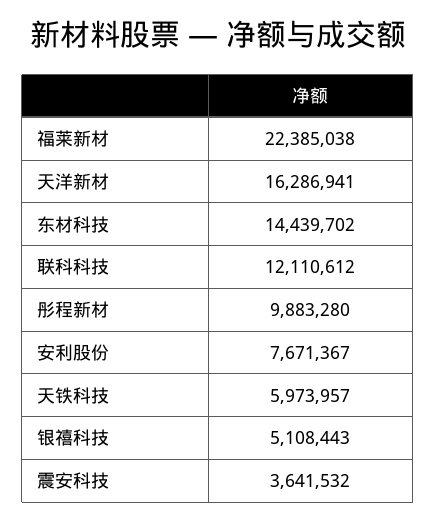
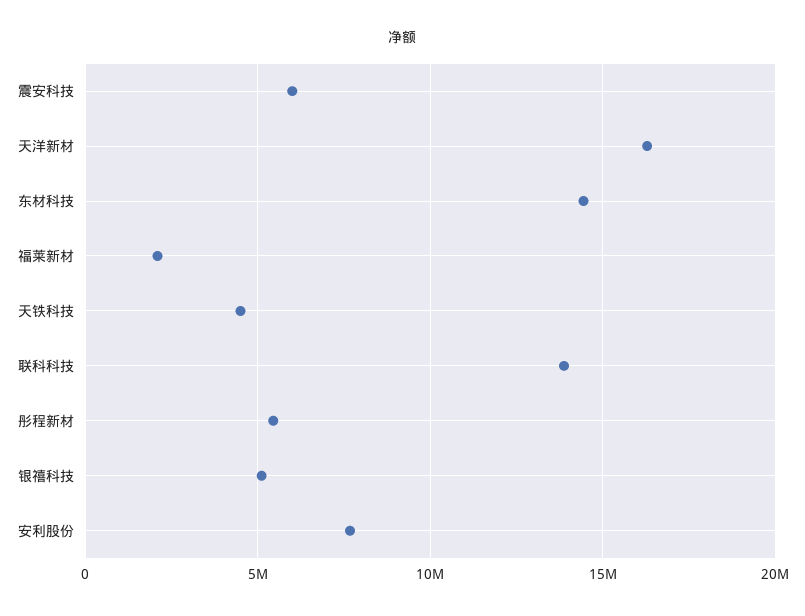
福莱新材: 22385038 -> 2000000
联科科技: 12110612 -> 14000000
彤程新材: 9883280 -> 5500000
天铁科技: 5973957 -> 4500000
震安科技: 3641532 -> 6000000

